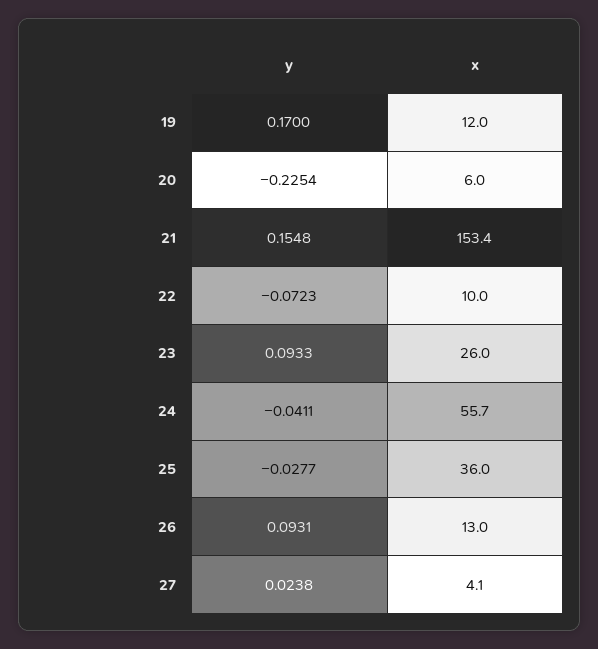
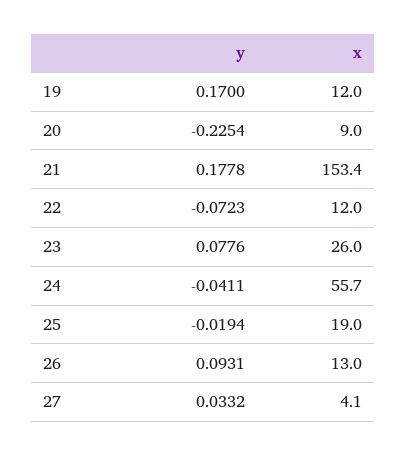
x, 20: 6 -> 9
y, 21: 0.1548 -> 0.1778
x, 22: 10 -> 12
y, 23: 0.0933 -> 0.0776
y, 25: -0.0277 -> -0.0194
x, 25: 36 -> 19
y, 27: 0.0238 -> 0.0332

